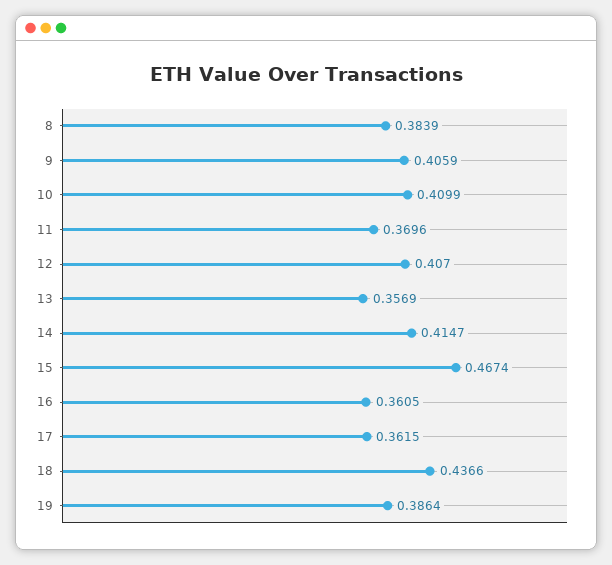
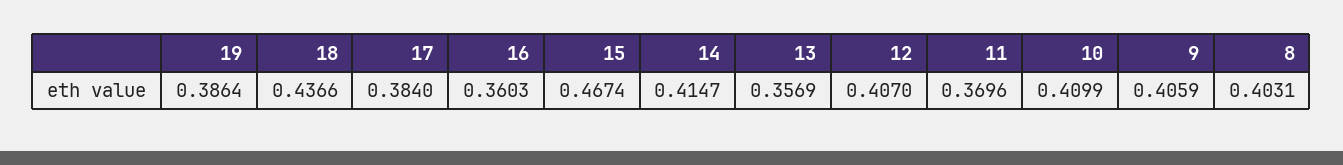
8: 0.3839 -> 0.4031
16: 0.3605 -> 0.3603
17: 0.3615 -> 0.384

